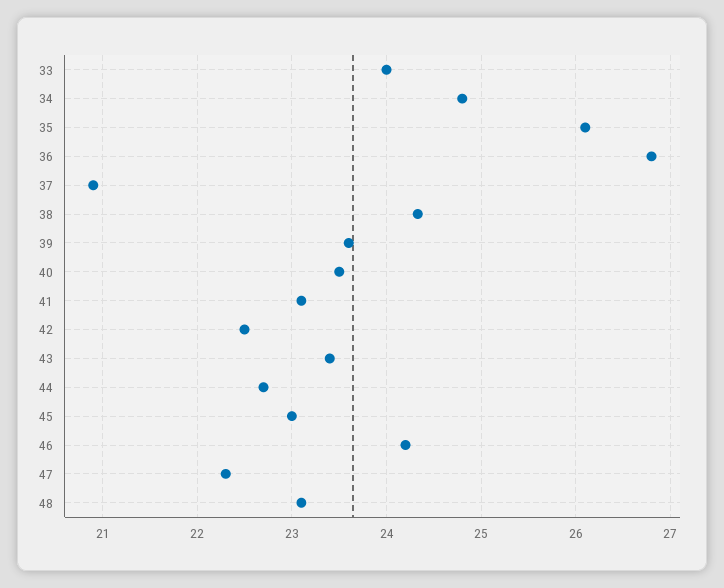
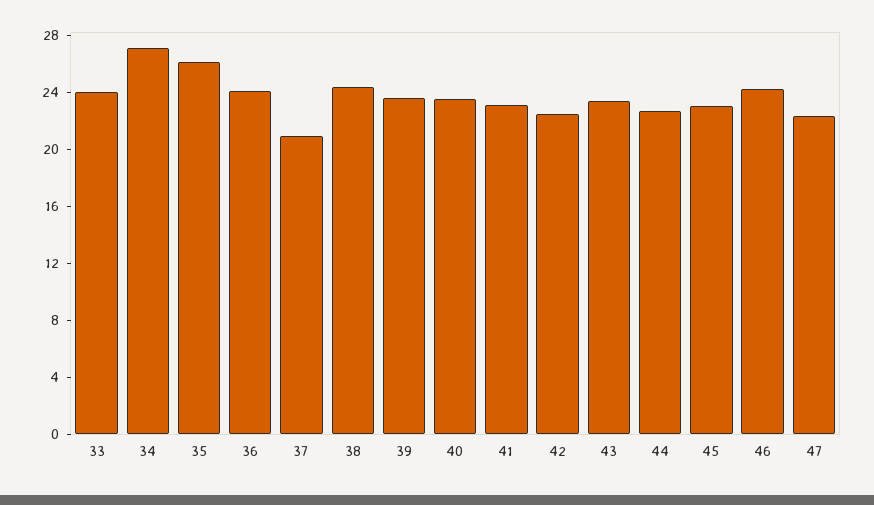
34: 24.8 -> 27
36: 26.8 -> 24
48: 23.1 -> none

